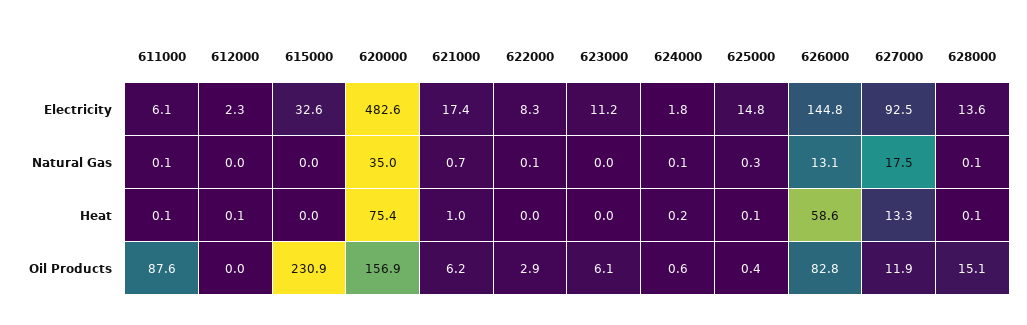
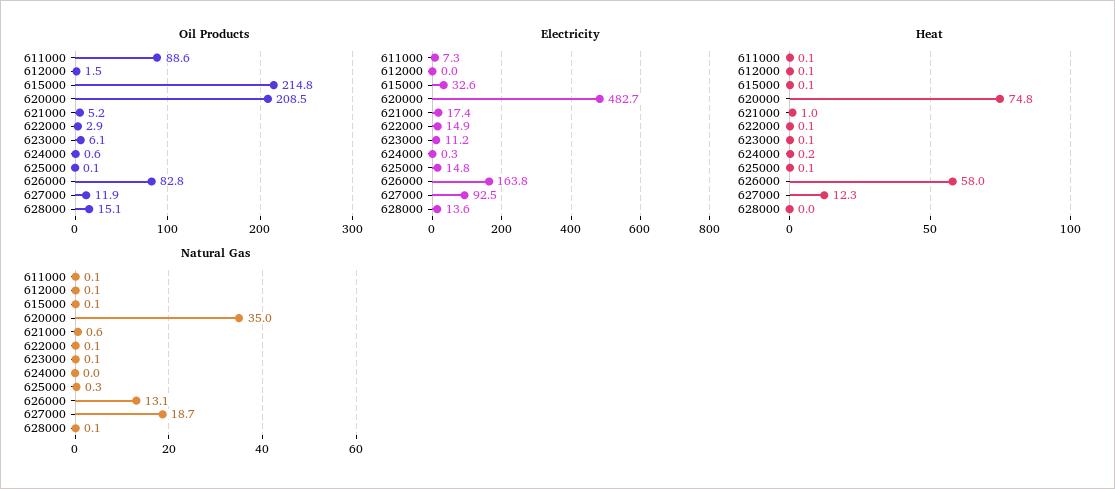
Electricity, 611000: 6.1 -> 7.3
Electricity, 612000: 2.3 -> 0
Electricity, 620000: 482.6 -> 482.7
Electricity, 622000: 8.3 -> 14.9
Electricity, 624000: 1.8 -> 0.3
Electricity, 626000: 144.8 -> 163.8
Natural Gas, 612000: 0 -> 0.1
Natural Gas, 615000: 0 -> 0.1
Natural Gas, 621000: 0.7 -> 0.6
Natural Gas, 623000: 0 -> 0.1
Natural Gas, 624000: 0.1 -> 0
Natural Gas, 627000: 17.5 -> 18.7
Heat, 615000: 0 -> 0.1
Heat, 620000: 75.4 -> 74.8
Heat, 622000: 0 -> 0.1
Heat, 623000: 0 -> 0.1
Heat, 626000: 58.6 -> 58
Heat, 627000: 13.3 -> 12.3
Heat, 628000: 0.1 -> 0
Oil Products, 611000: 87.6 -> 88.6
Oil Products, 612000: 0 -> 1.5
Oil Products, 615000: 230.9 -> 214.8
Oil Products, 620000: 156.9 -> 208.5
Oil Products, 621000: 6.2 -> 5.2
Oil Products, 625000: 0.4 -> 0.1

